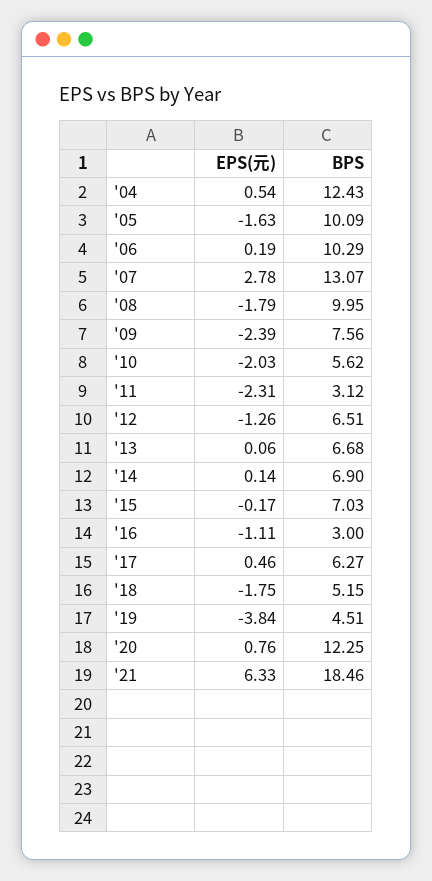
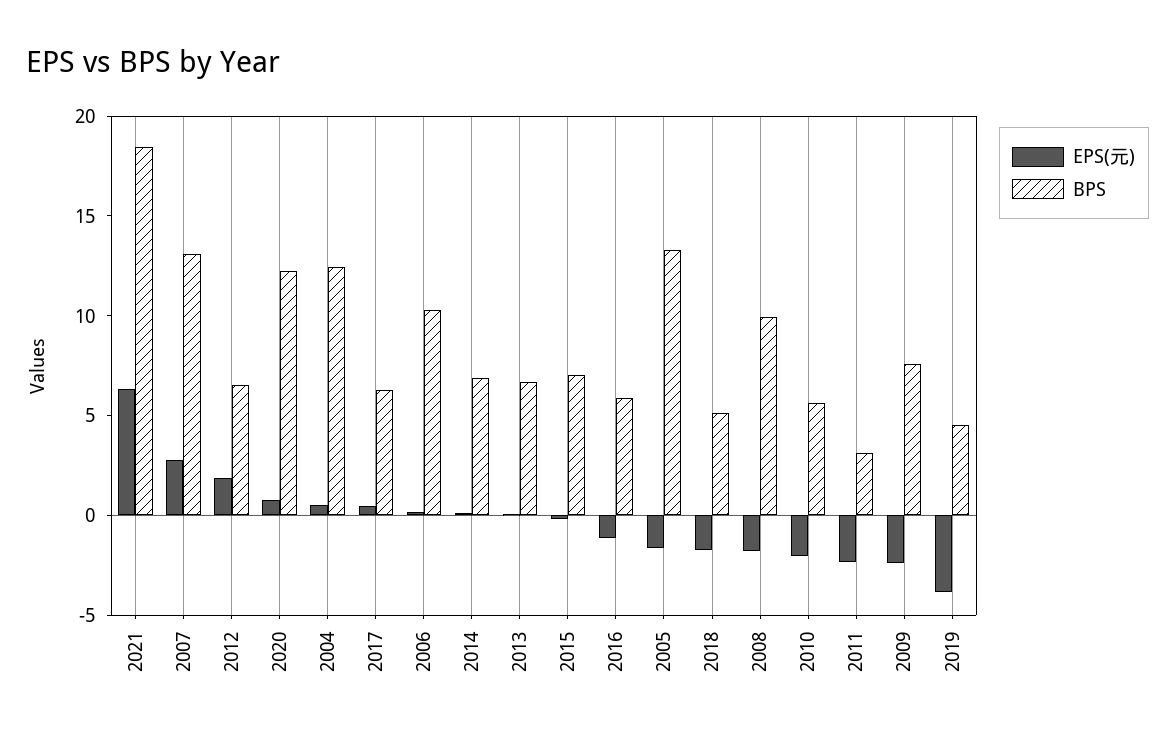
BPS, '05: 10.09 -> 13
EPS(元), '12: -1.26 -> 2
BPS, '16: 3 -> 6

